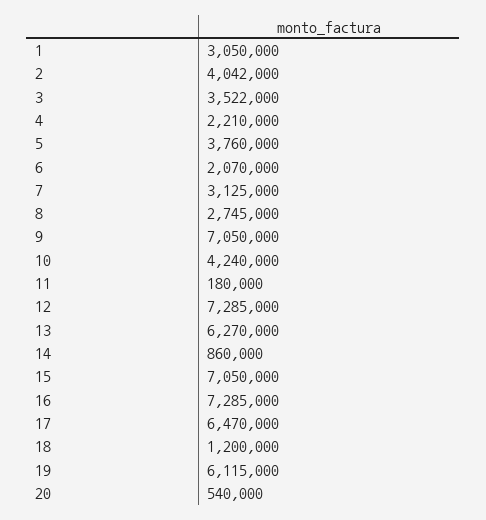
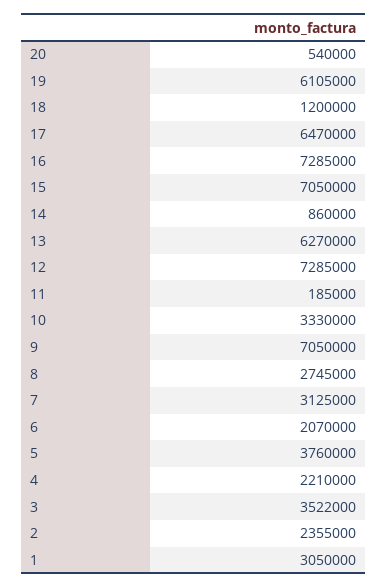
2: 4042000 -> 2355000
10: 4240000 -> 3330000
11: 180000 -> 185000
19: 6115000 -> 6105000

